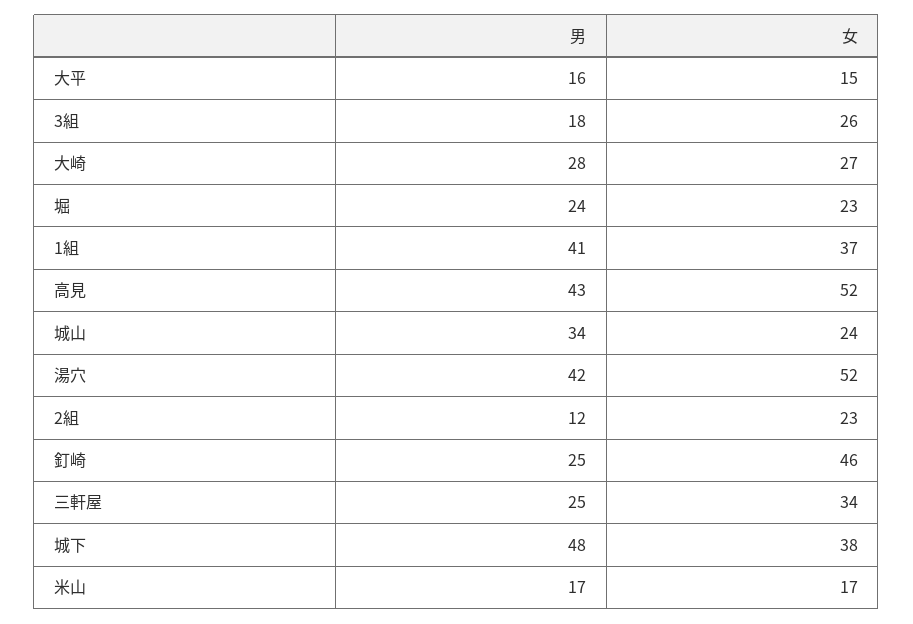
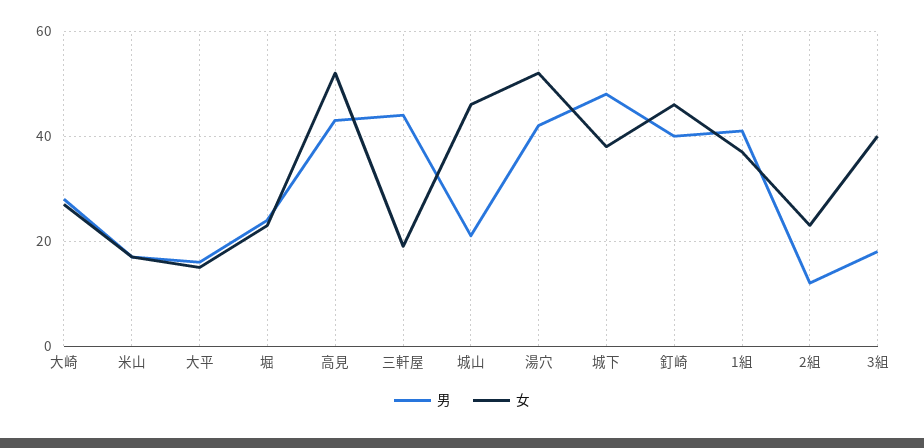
女, 3組: 26 -> 40
男, 城山: 34 -> 20
女, 城山: 24 -> 45
男, 釘崎: 25 -> 40
男, 三軒屋: 25 -> 45
女, 三軒屋: 34 -> 20

